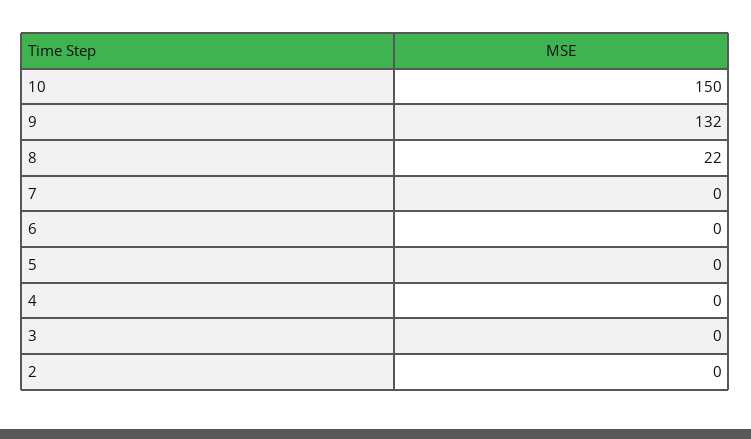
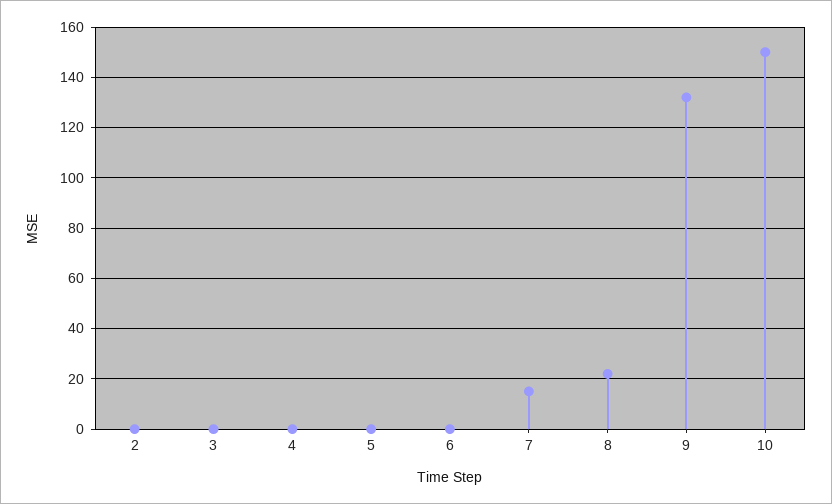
7: 0 -> 15

